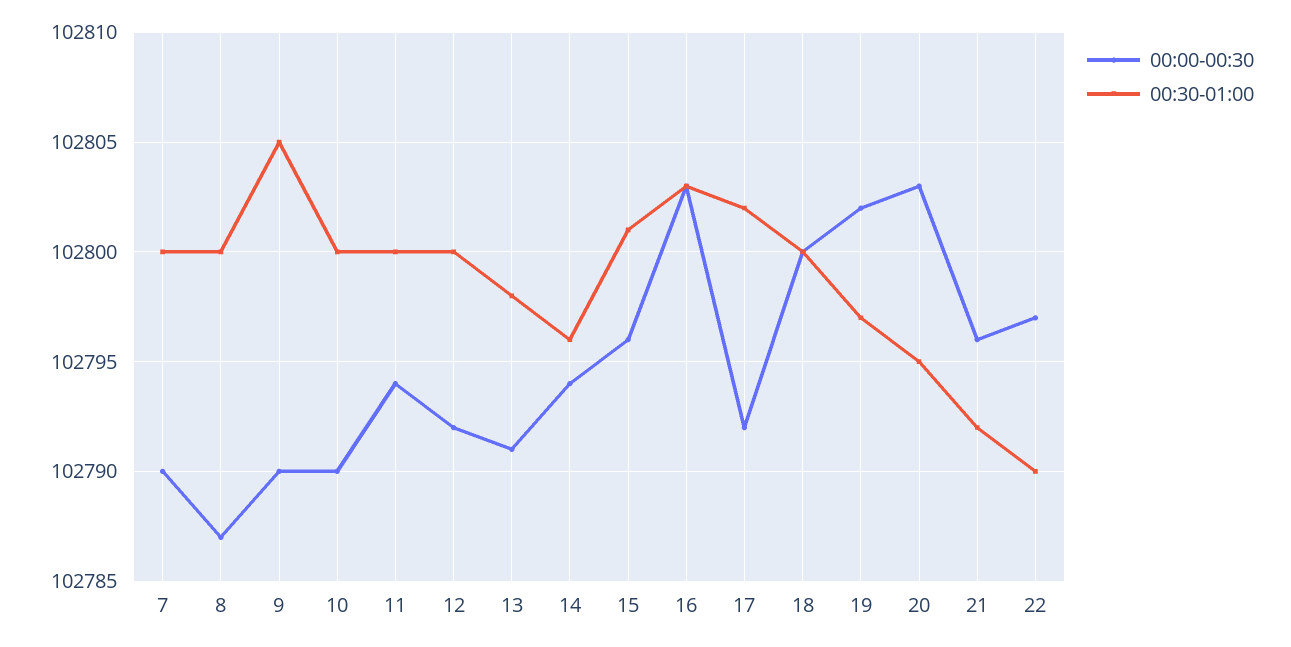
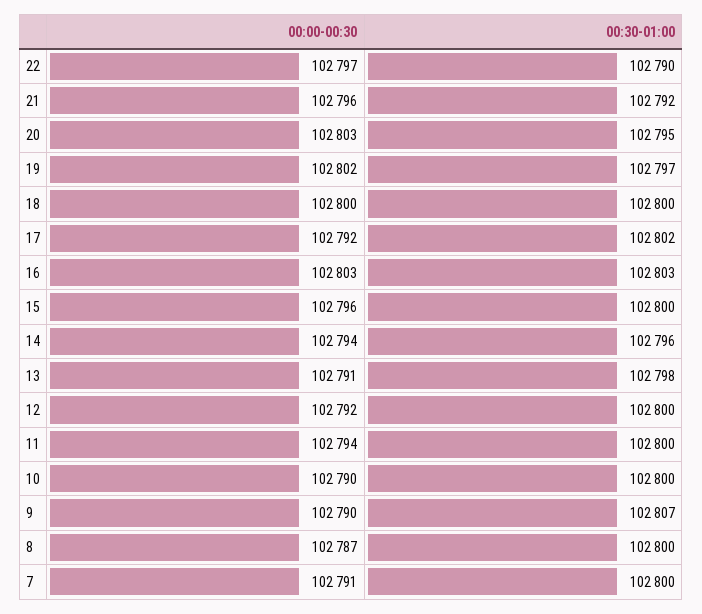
00:00-00:30, 7: 102790 -> 102791
00:30-01:00, 9: 102805 -> 102807
00:30-01:00, 15: 102801 -> 102800

